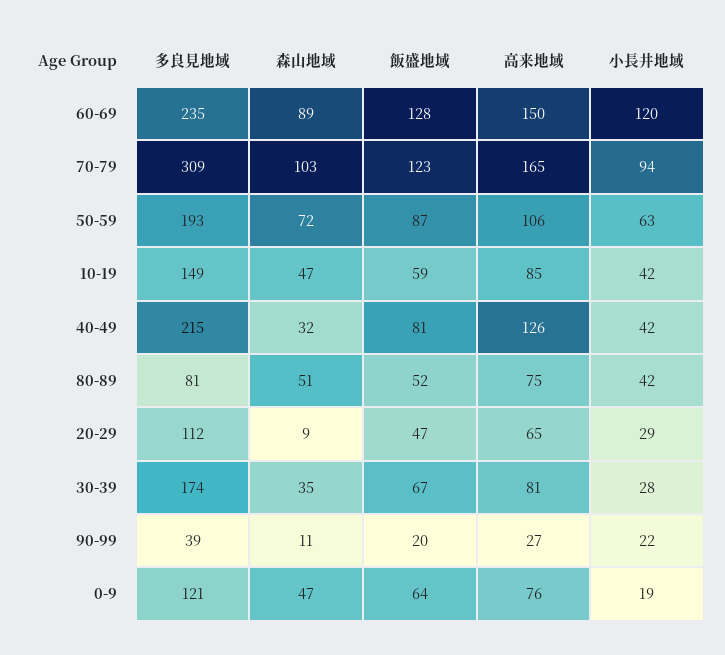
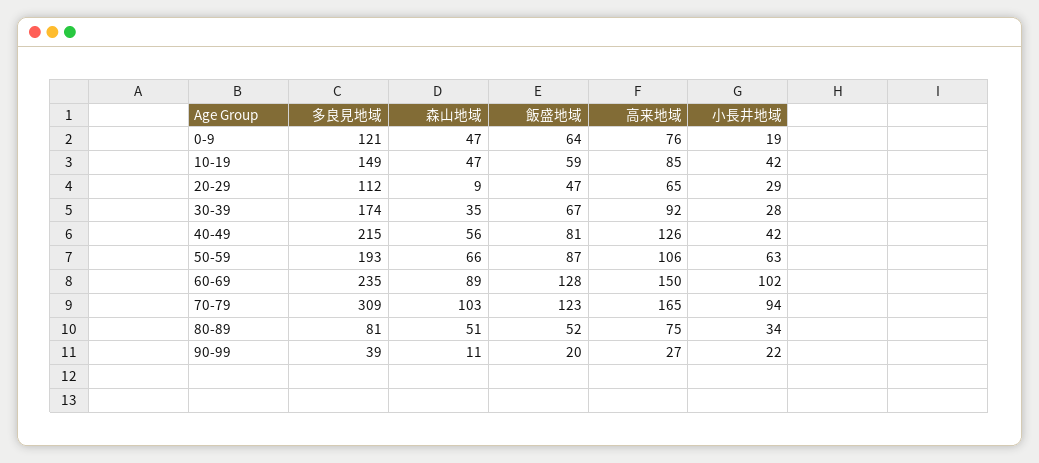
小長井地域, 60-69: 120 -> 102
森山地域, 50-59: 72 -> 66
森山地域, 40-49: 32 -> 56
小長井地域, 80-89: 42 -> 34
高来地域, 30-39: 81 -> 92

